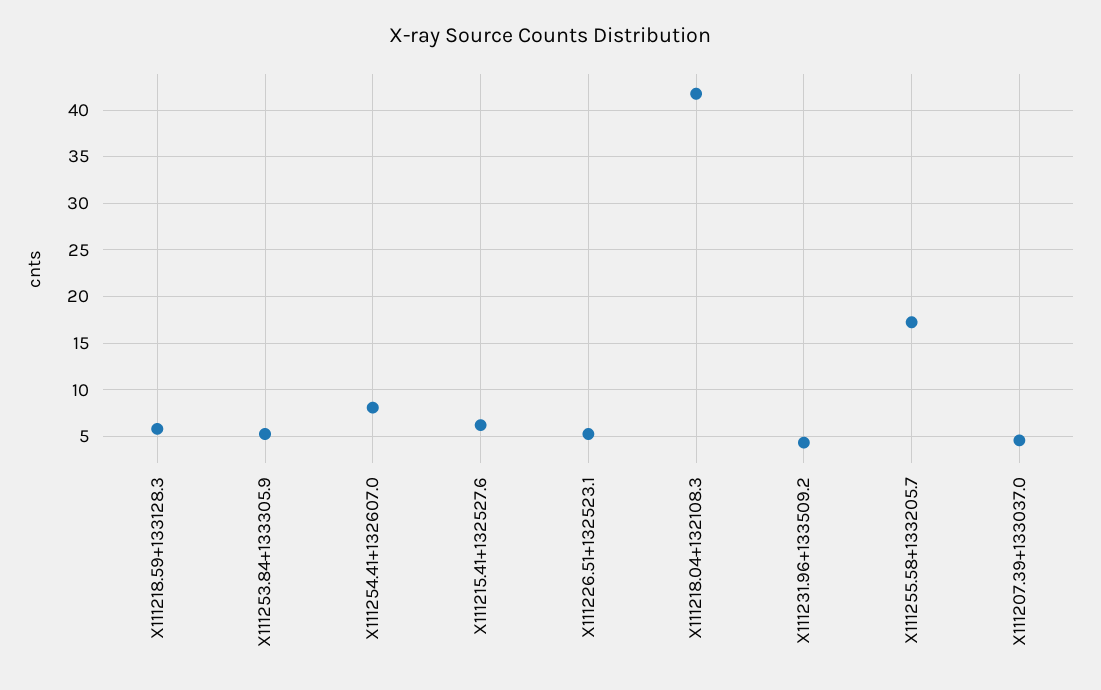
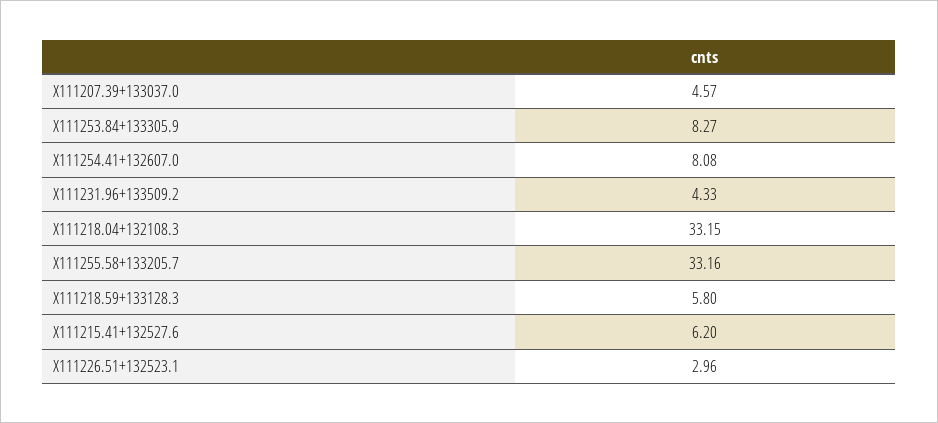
X111253.84+133305.9: 5 -> 8.27
X111226.51+132523.1: 5 -> 2.96
X111218.04+132108.3: 42 -> 33.15
X111255.58+133205.7: 17 -> 33.16

